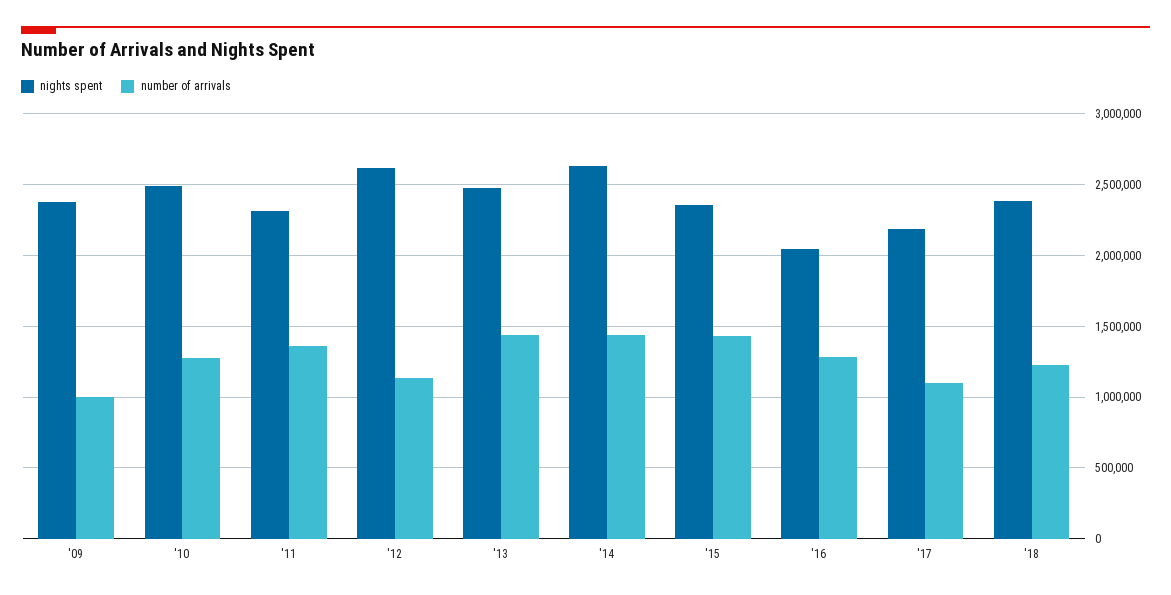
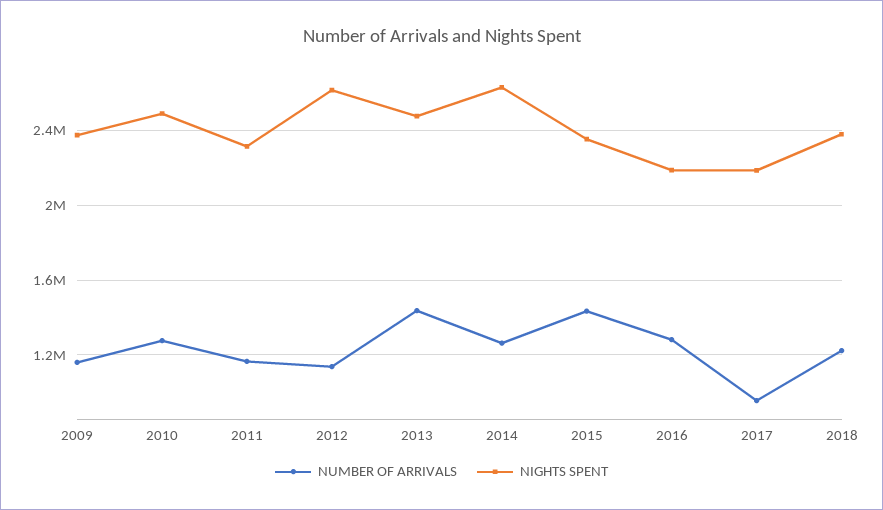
number of arrivals, '09: 1000000 -> 1150000
number of arrivals, '11: 1350000 -> 1150000
number of arrivals, '14: 1450000 -> 1250000
nights spent, '16: 2050000 -> 2200000
number of arrivals, '17: 1100000 -> 950000

